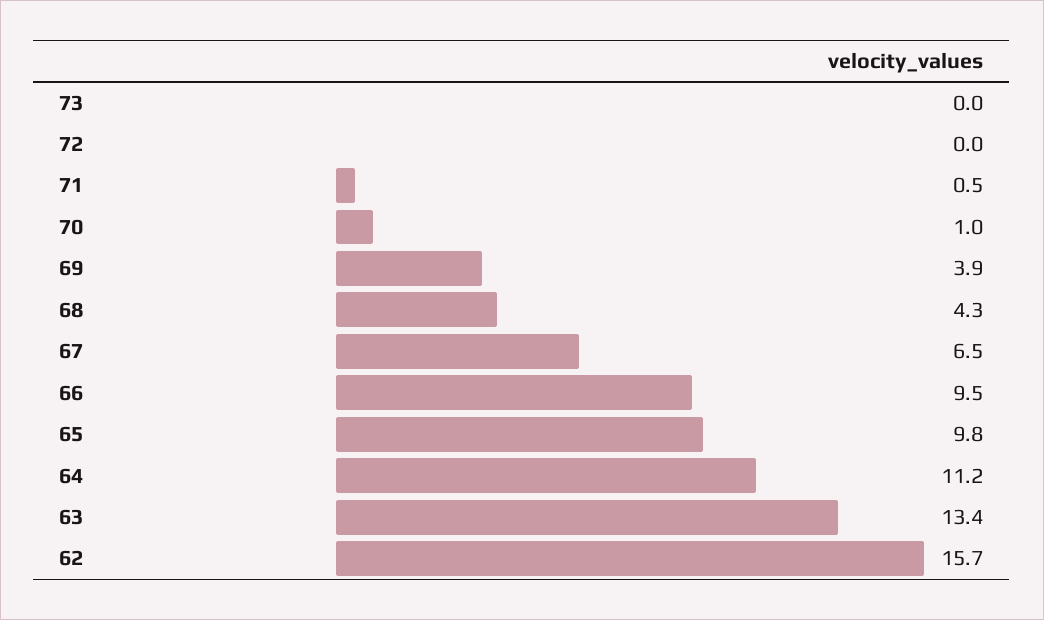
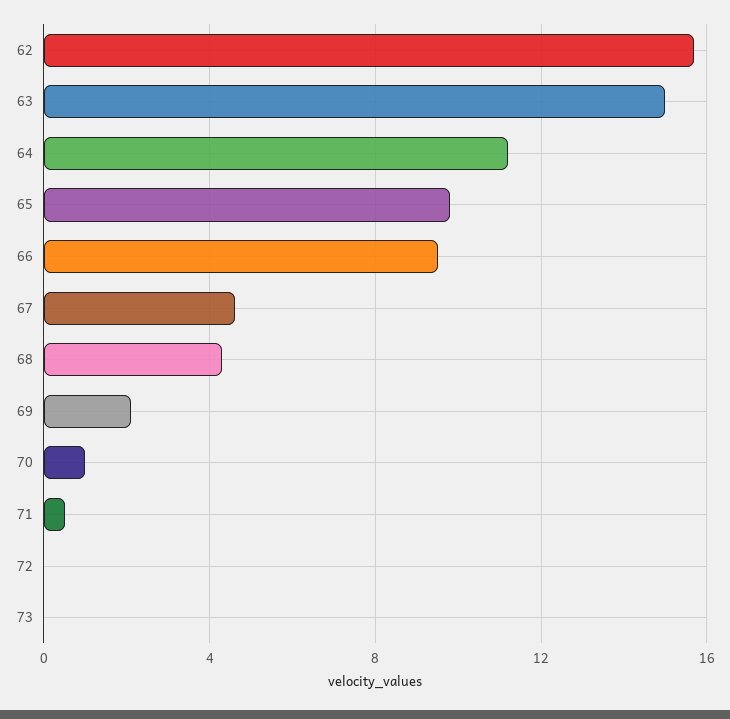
69: 3.9 -> 2
67: 6.5 -> 4.5
63: 13.4 -> 15

